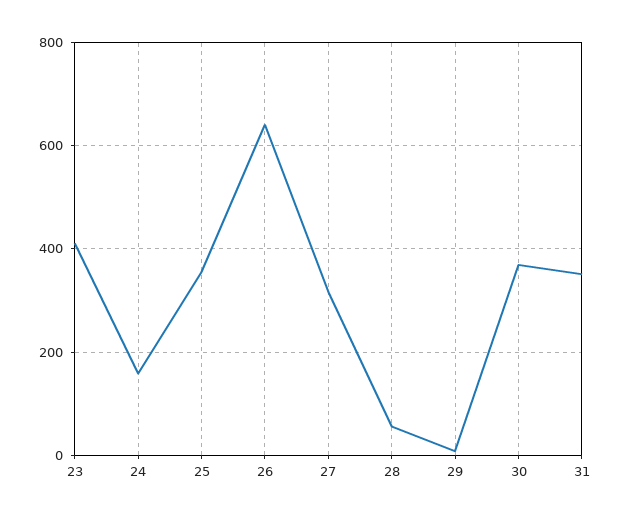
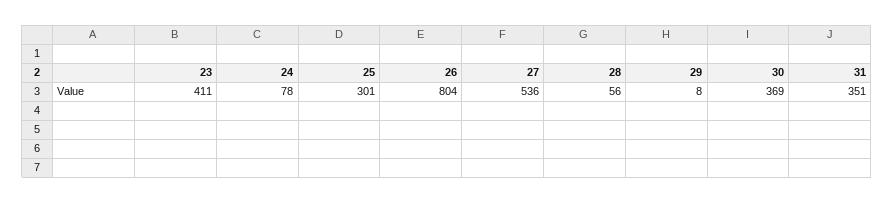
24: 160 -> 78
25: 360 -> 301
26: 640 -> 804
27: 320 -> 536

